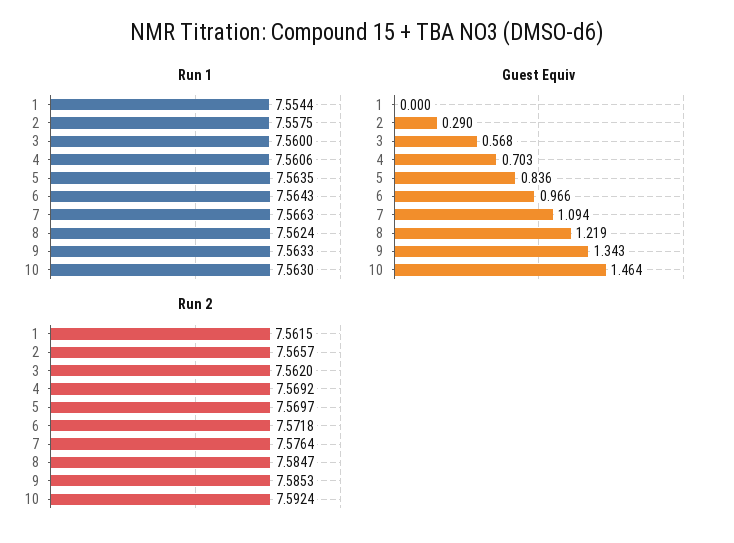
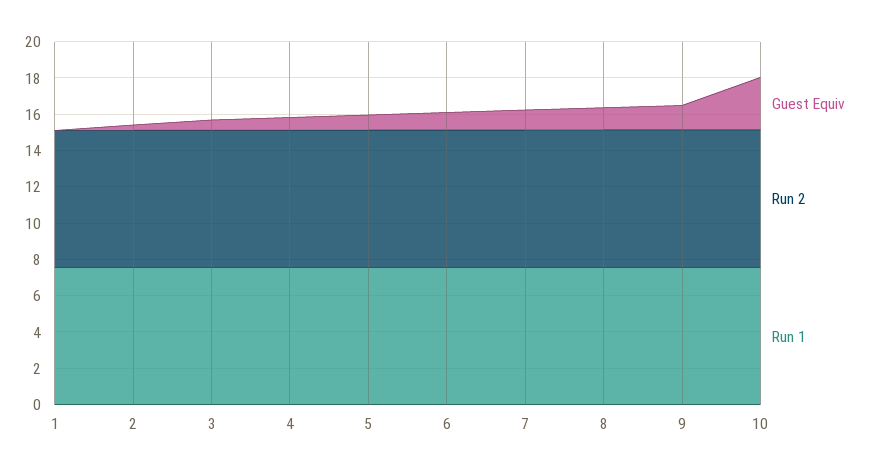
Guest Equiv, 10: 1.464 -> 3

